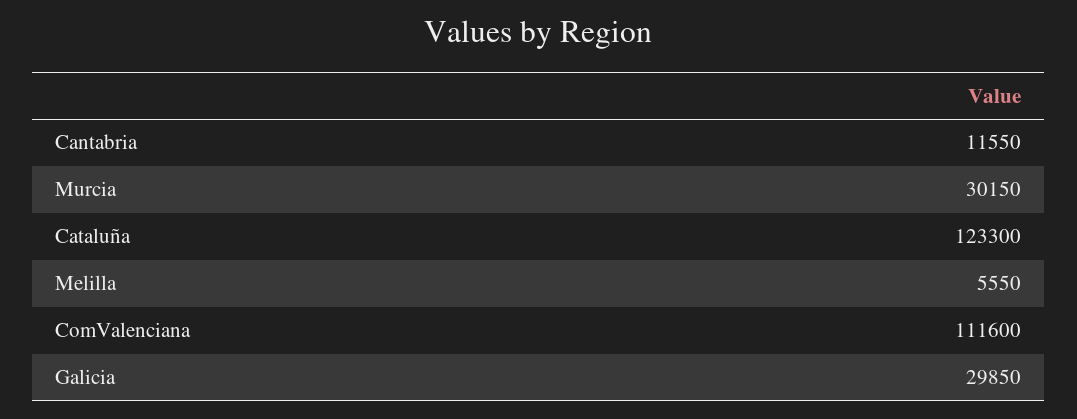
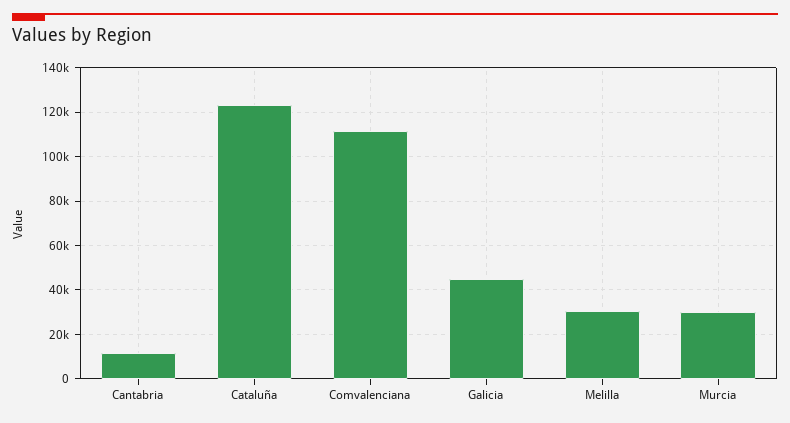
Melilla: 5550 -> 30000
Galicia: 29850 -> 45000

